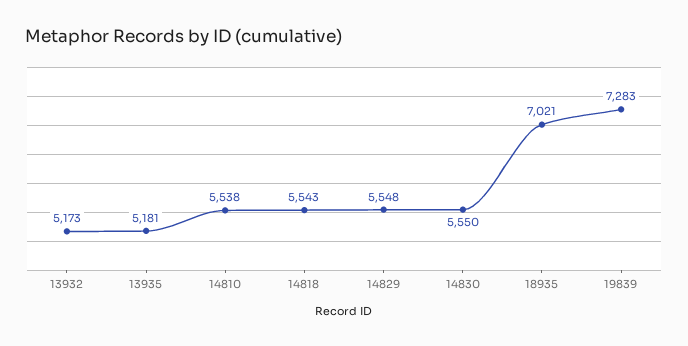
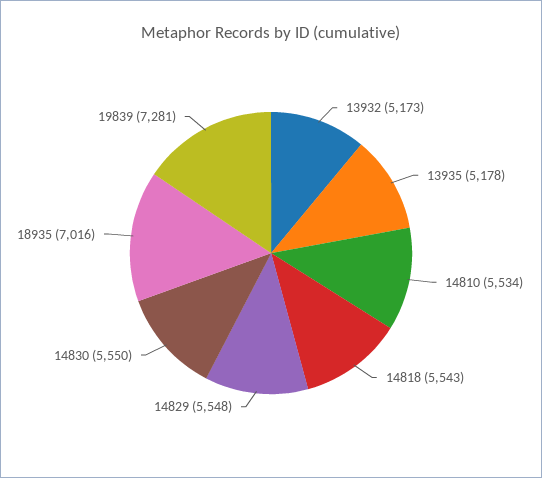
13935: 5181 -> 5178
14810: 5538 -> 5534
18935: 7021 -> 7016
19839: 7283 -> 7281

